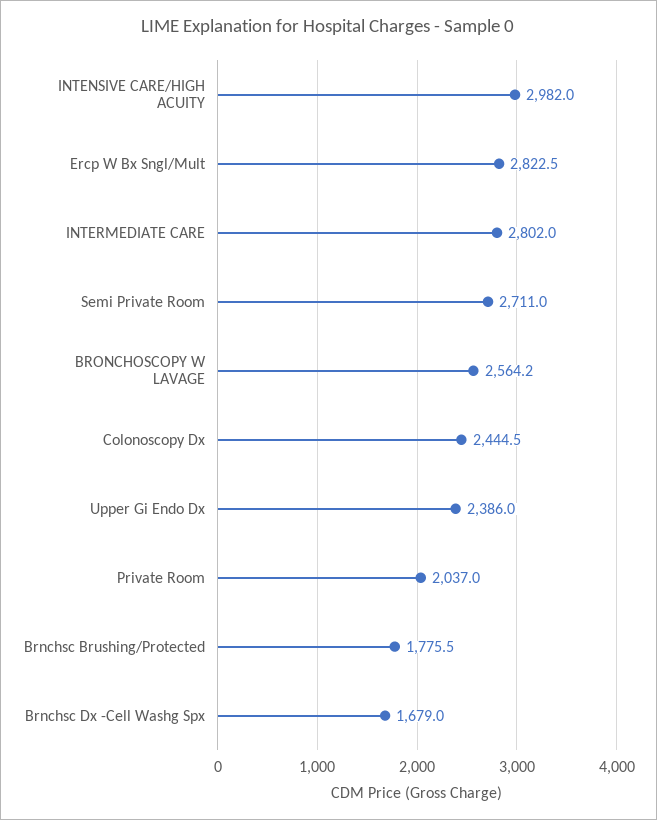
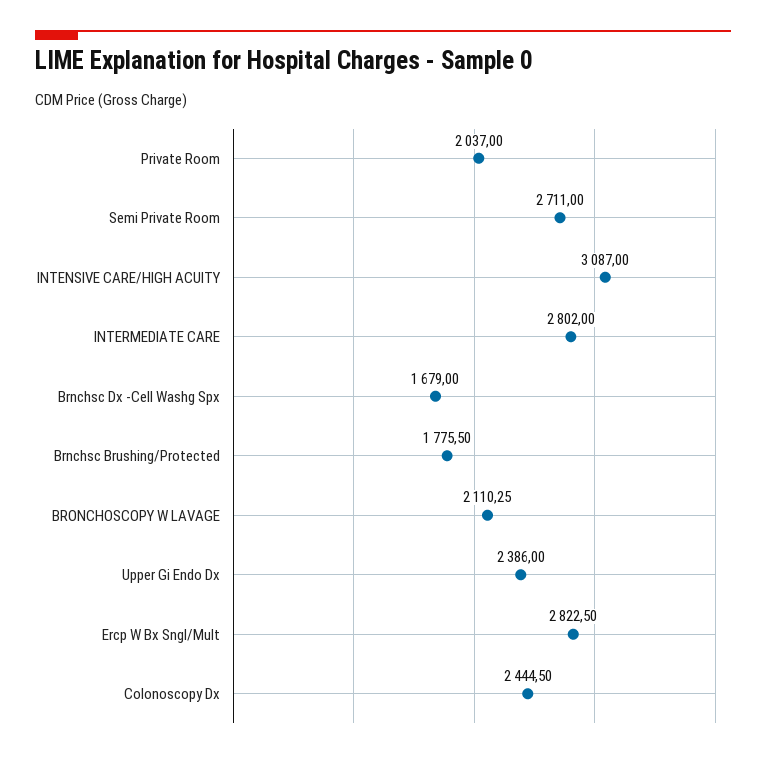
INTENSIVE CARE/HIGH ACUITY: 2982 -> 3087
BRONCHOSCOPY W LAVAGE: 2564.2 -> 2110.25

